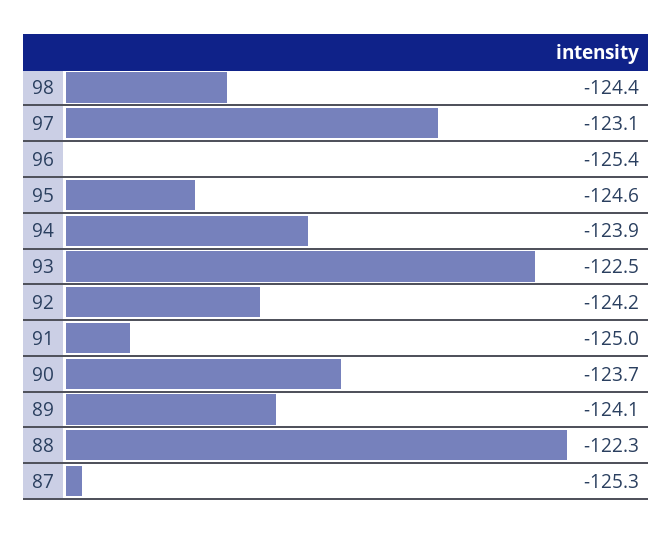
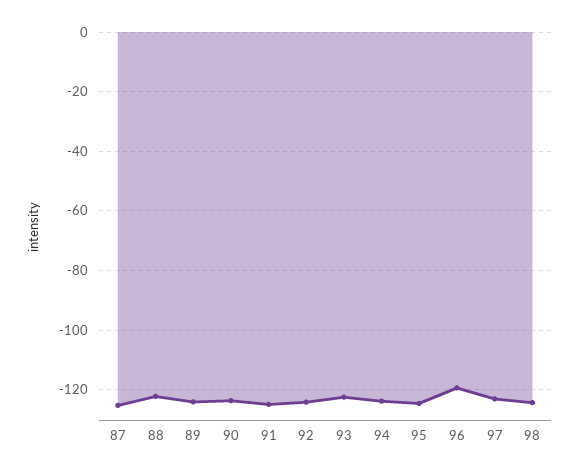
96: -125.4 -> -120

